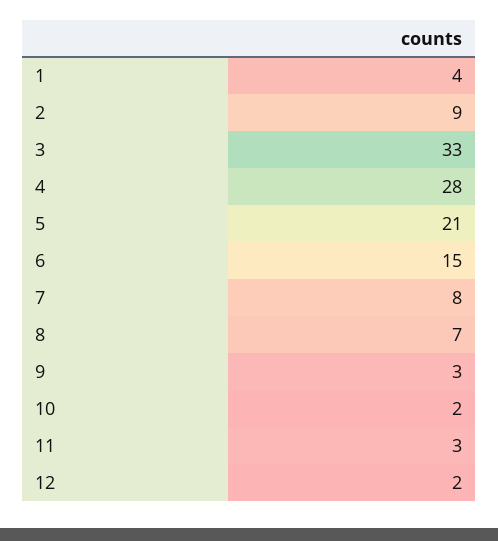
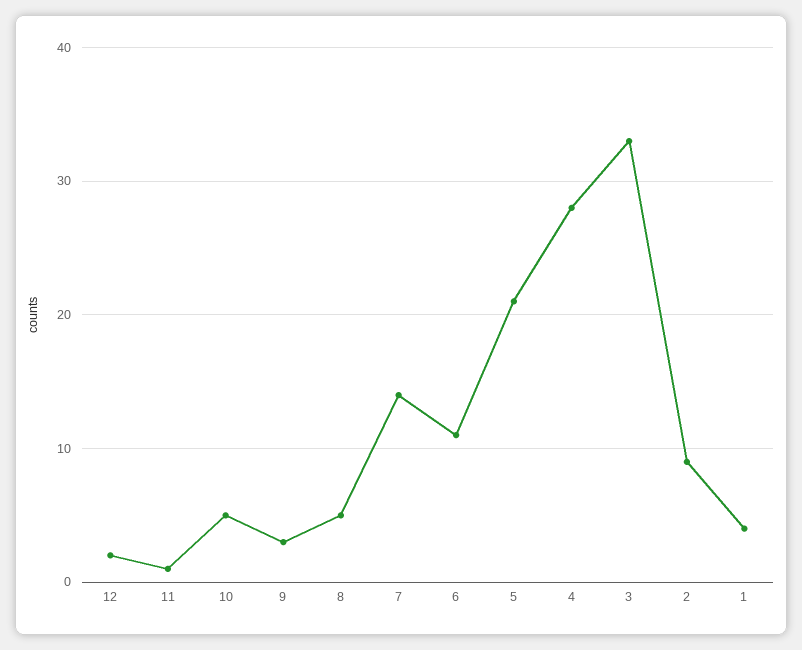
6: 15 -> 11
7: 8 -> 14
8: 7 -> 5
10: 2 -> 5
11: 3 -> 1

